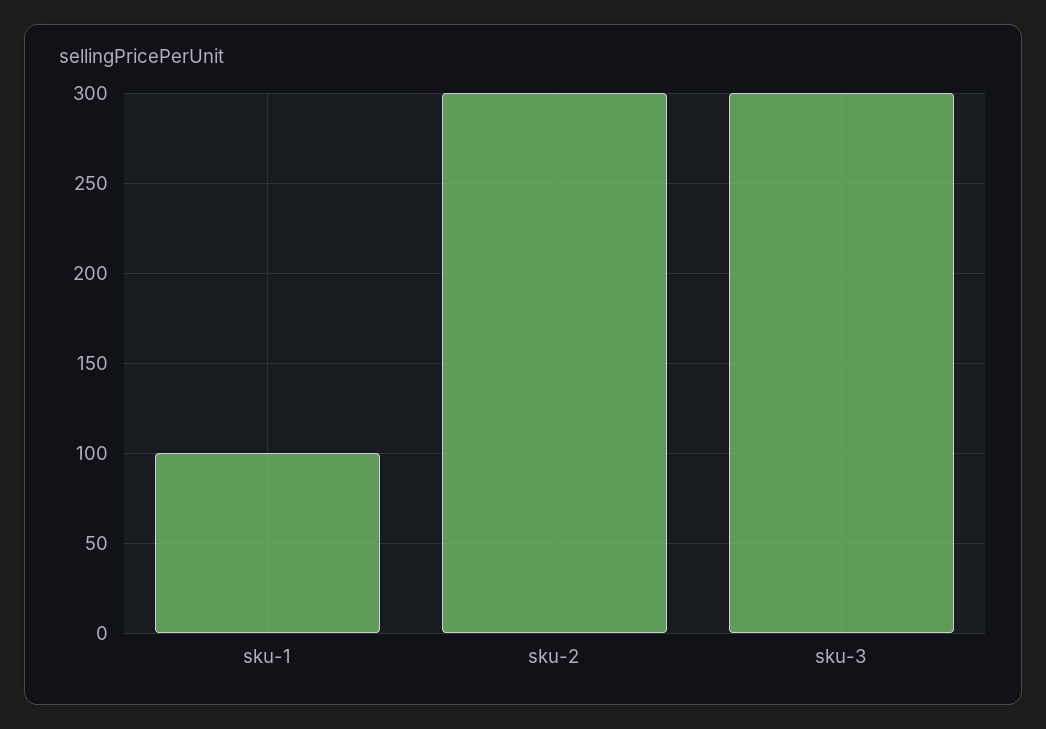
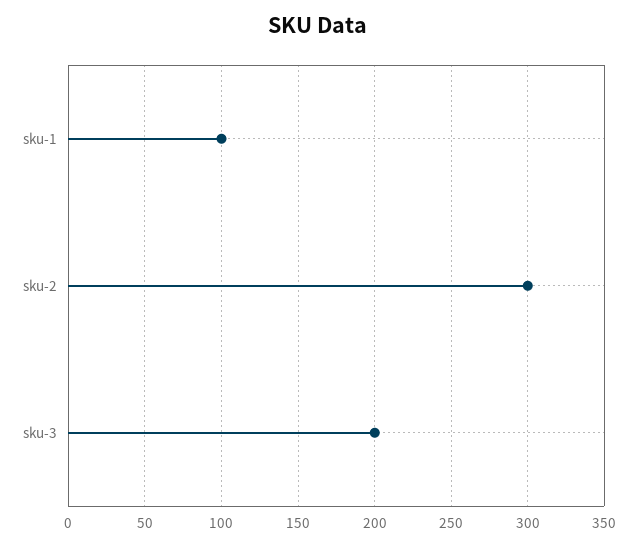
sku-3: 300 -> 200

